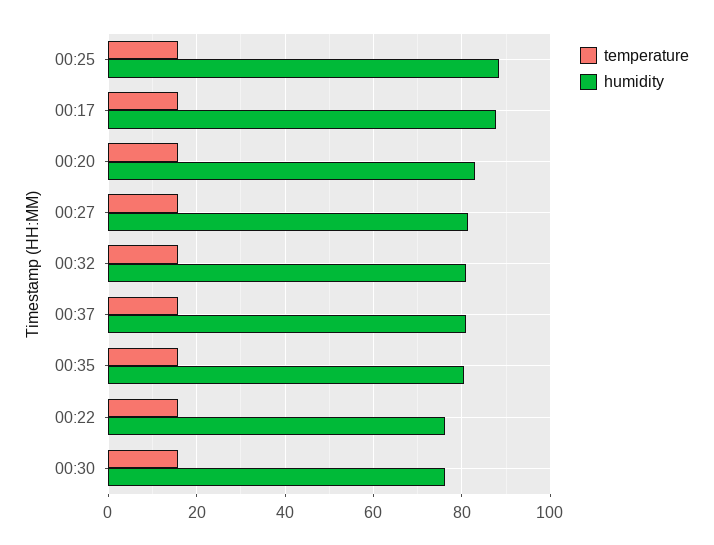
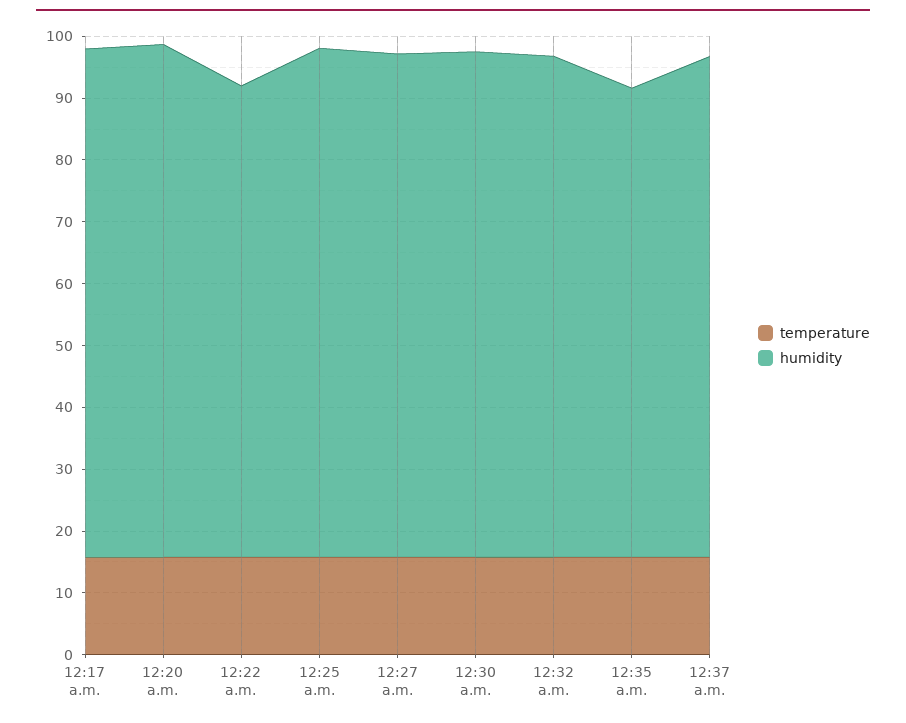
humidity, 00:25: 88 -> 82
humidity, 00:17: 88 -> 82
humidity, 00:35: 80 -> 76
humidity, 00:30: 76 -> 82

